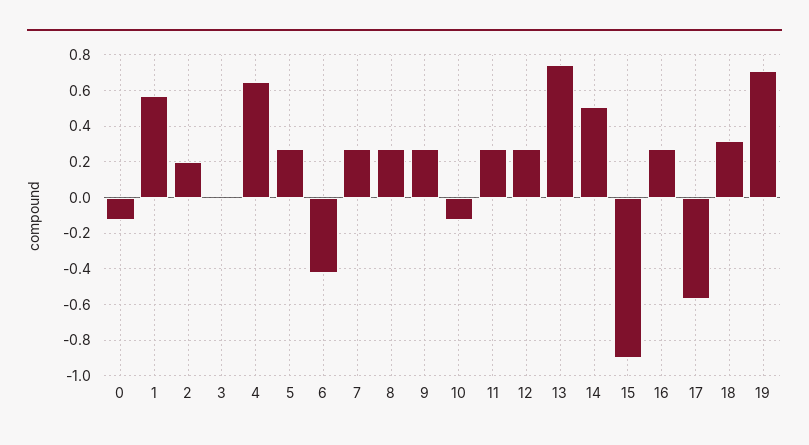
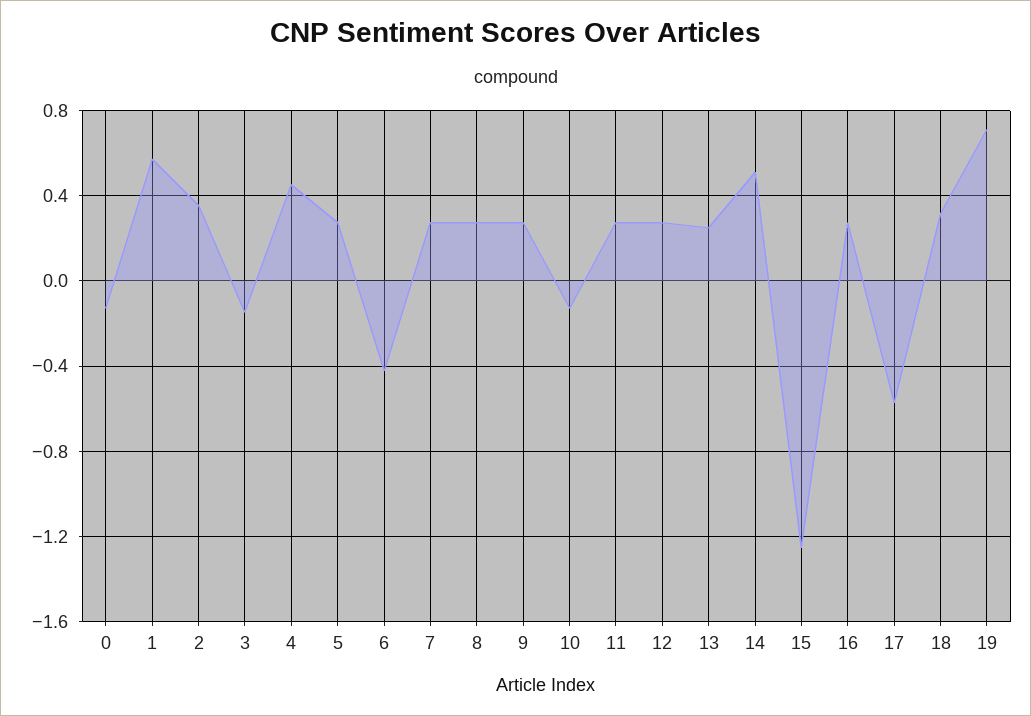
2: 0.2 -> 0.35
3: 0 -> -0.15
4: 0.65 -> 0.45
13: 0.75 -> 0.25
15: -0.9 -> -1.25

